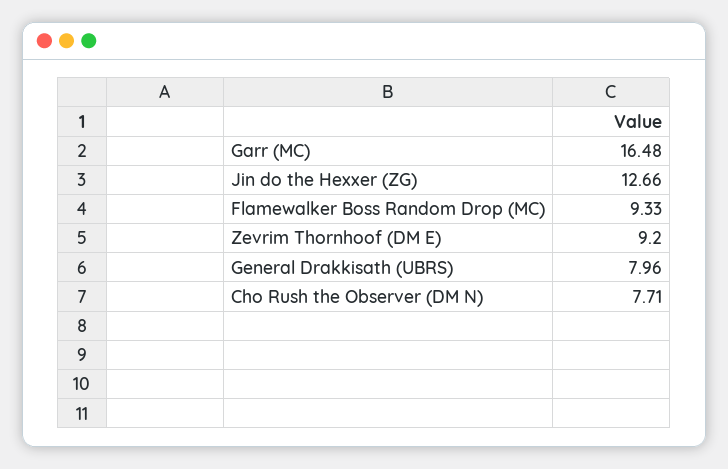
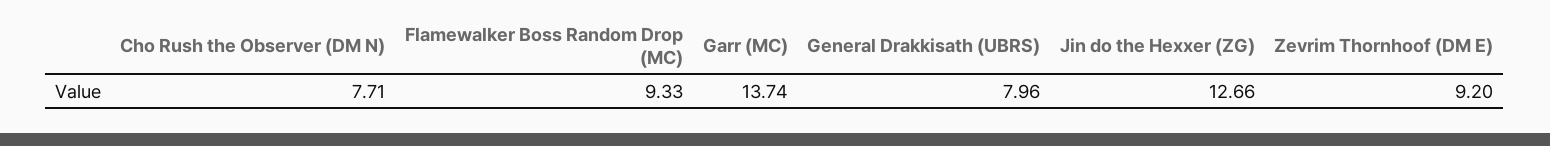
Garr (MC): 16.48 -> 13.74

